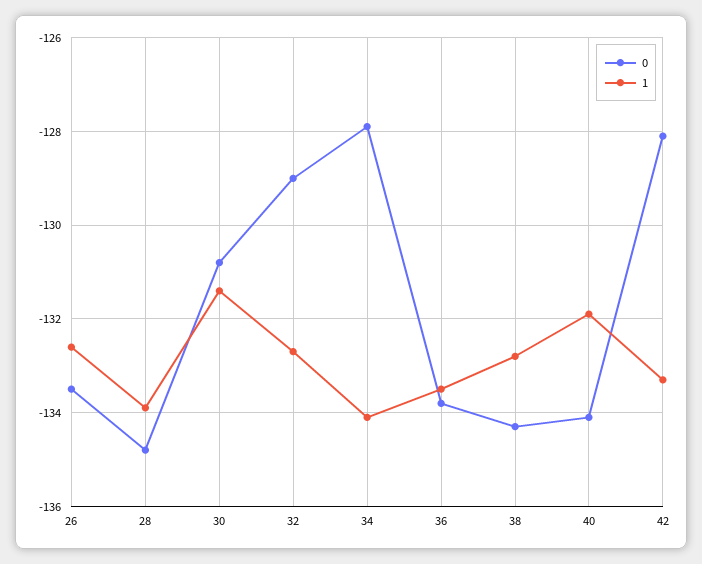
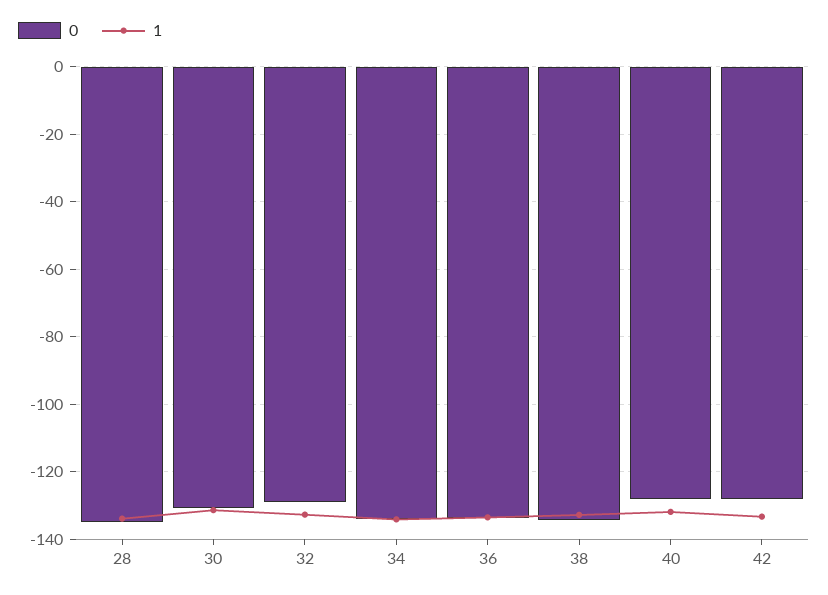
0, 26: -133.5 -> none
1, 26: -132.5 -> none
0, 34: -128 -> -134
0, 40: -134 -> -128

